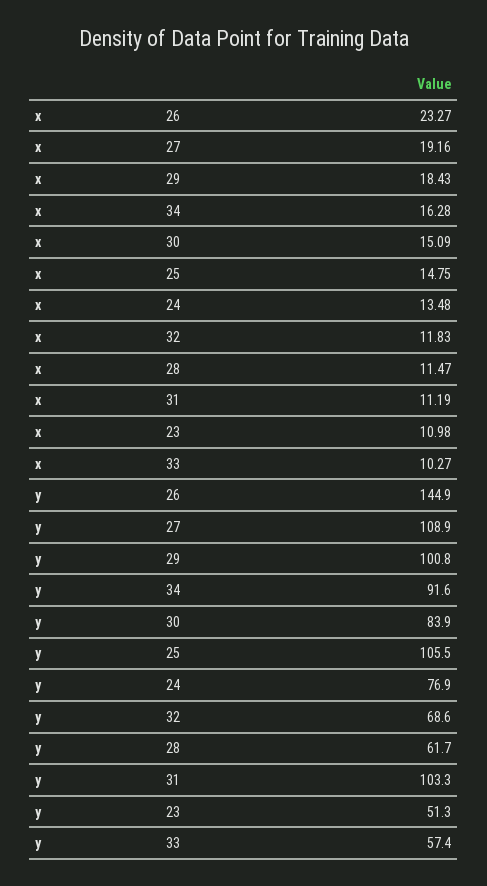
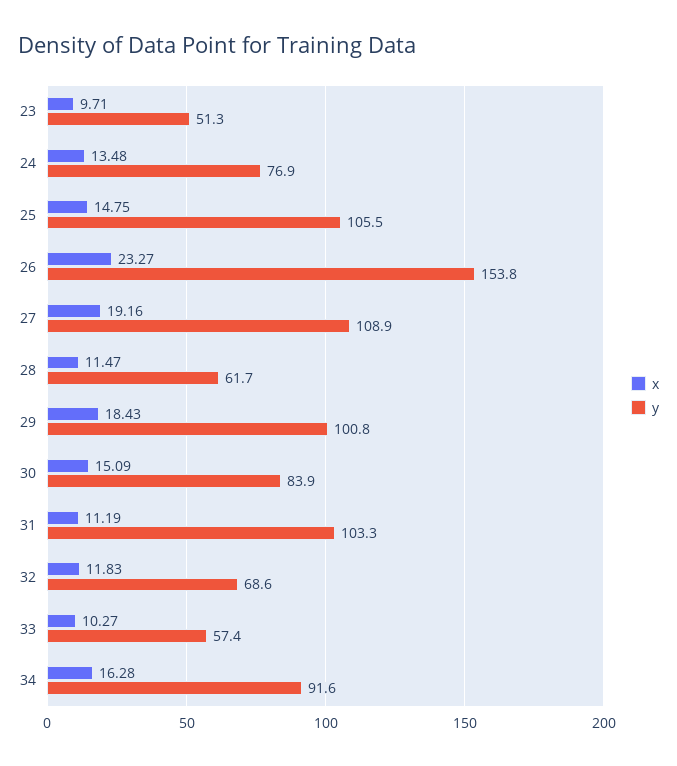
x, 23: 10.98 -> 9.71
y, 26: 144.9 -> 153.8

